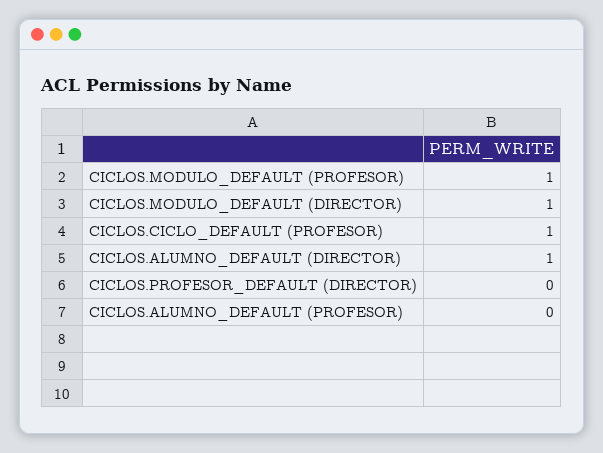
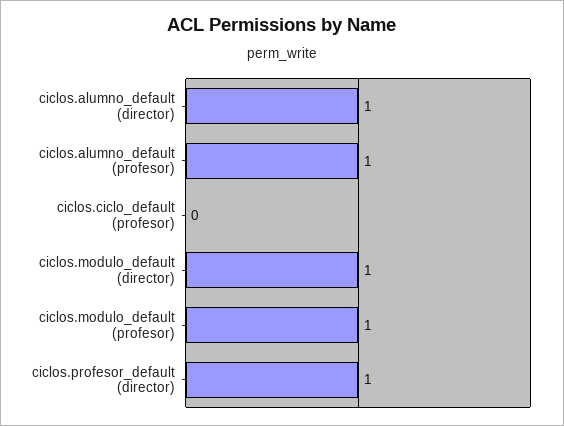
CICLOS.CICLO_DEFAULT (PROFESOR): 1 -> 0
CICLOS.PROFESOR_DEFAULT (DIRECTOR): 0 -> 1
CICLOS.ALUMNO_DEFAULT (PROFESOR): 0 -> 1

